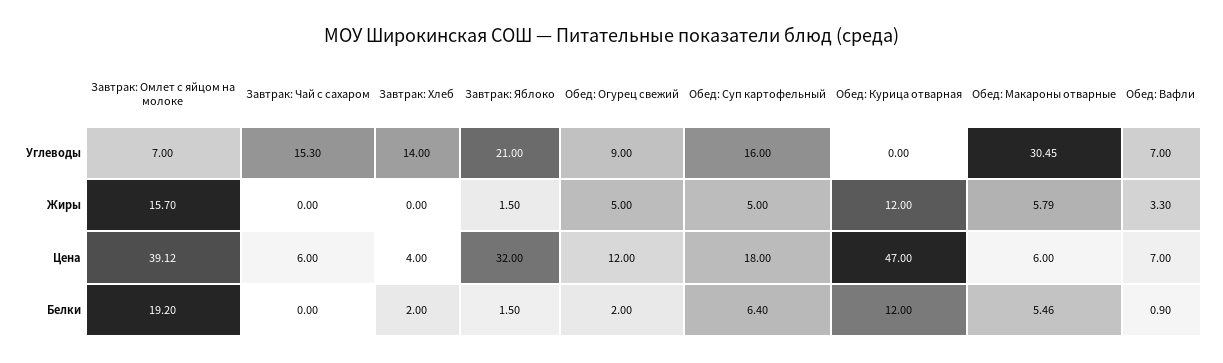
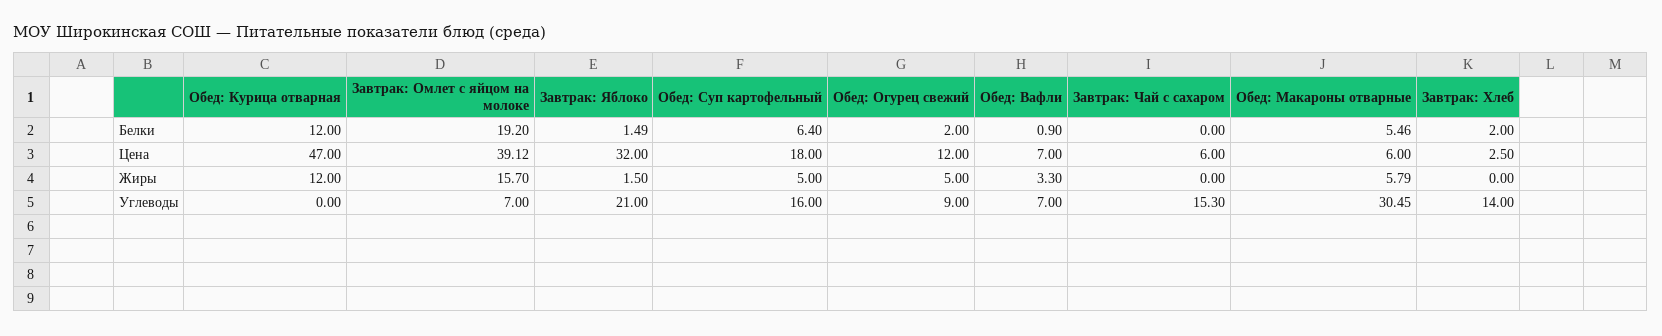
Завтрак: Хлеб, Цена: 4 -> 2.5
Завтрак: Яблоко, Белки: 1.5 -> 1.49

